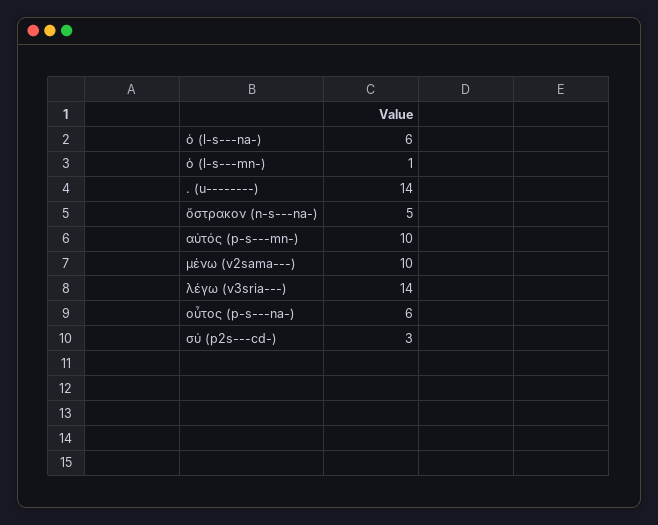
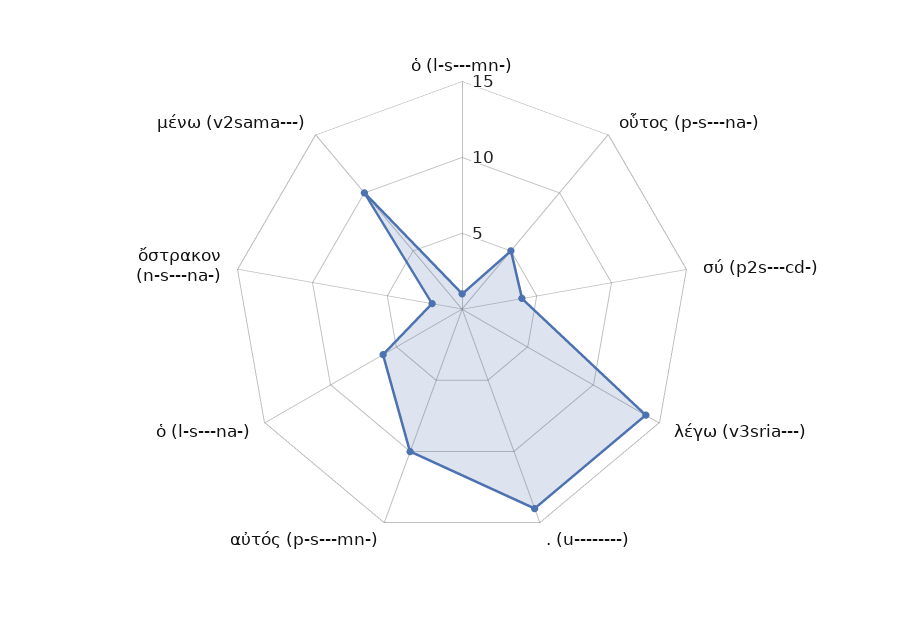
ὄστρακον (n-s---na-): 5 -> 2
οὗτος (p-s---na-): 6 -> 5
σύ (p2s---cd-): 3 -> 4

